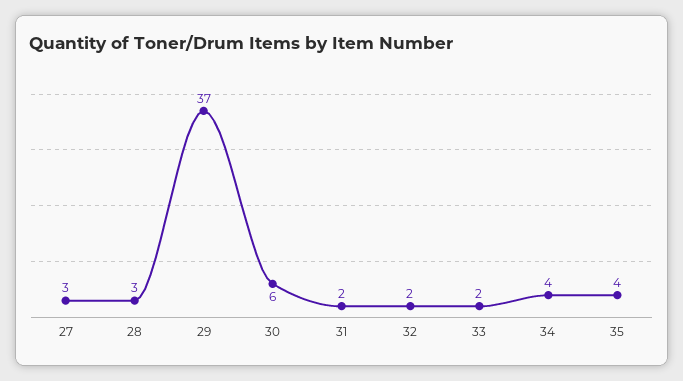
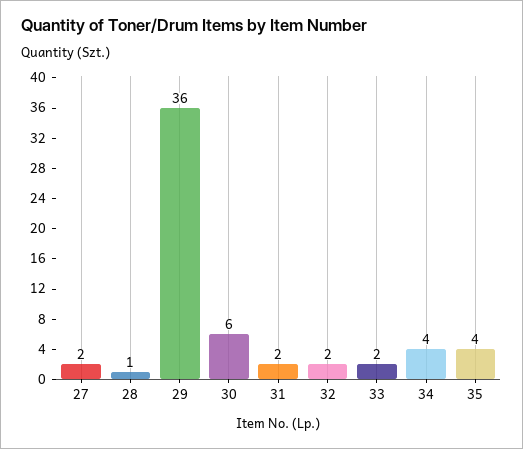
27: 3 -> 2
28: 3 -> 1
29: 37 -> 36

